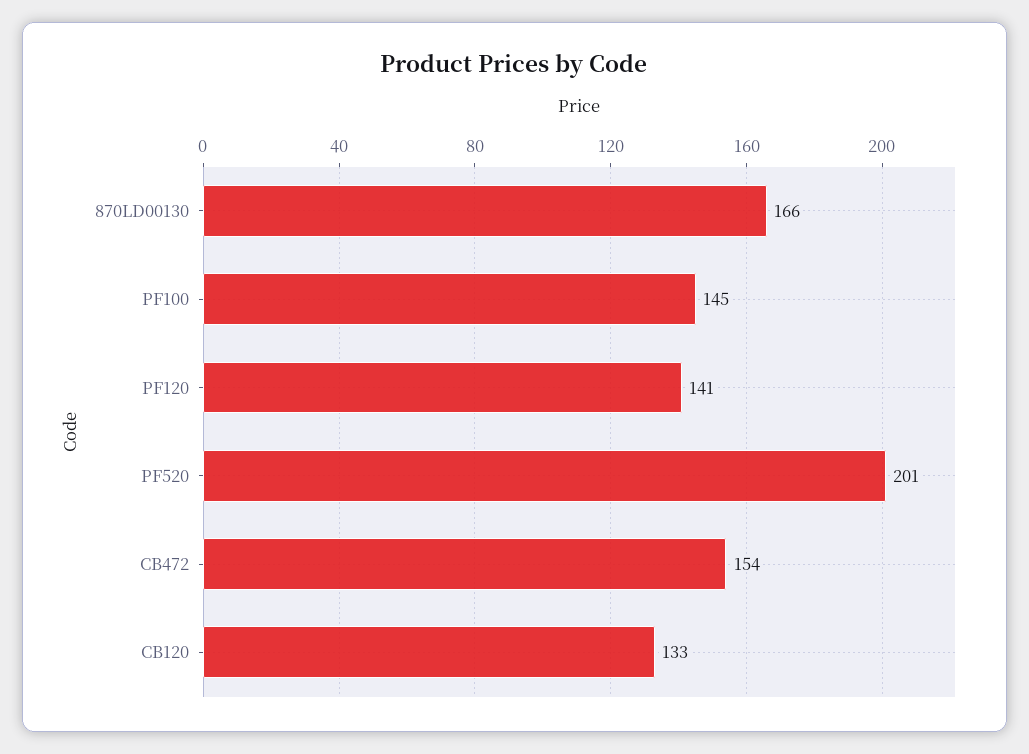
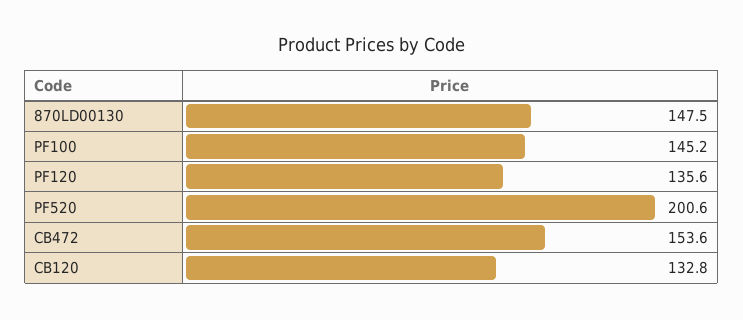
870LD00130: 166 -> 147.5
PF120: 141 -> 135.6

